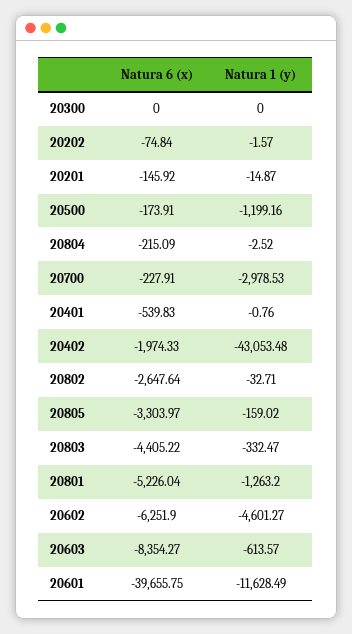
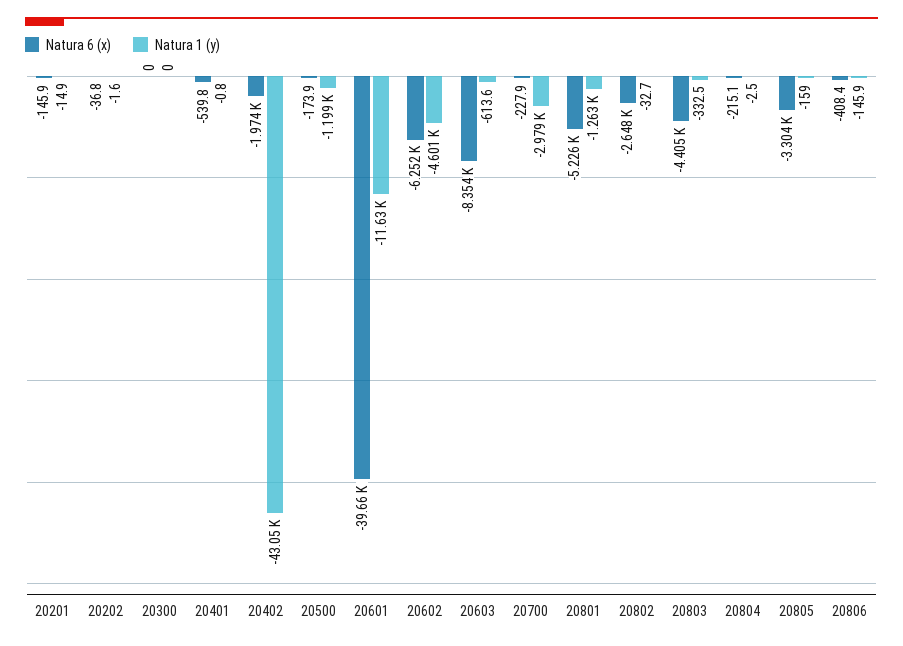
Natura 6 (x), 20202: -74.84 -> -36.8
Natura 6 (x), 20806: none -> -408.4
Natura 1 (y), 20806: none -> -145.9

